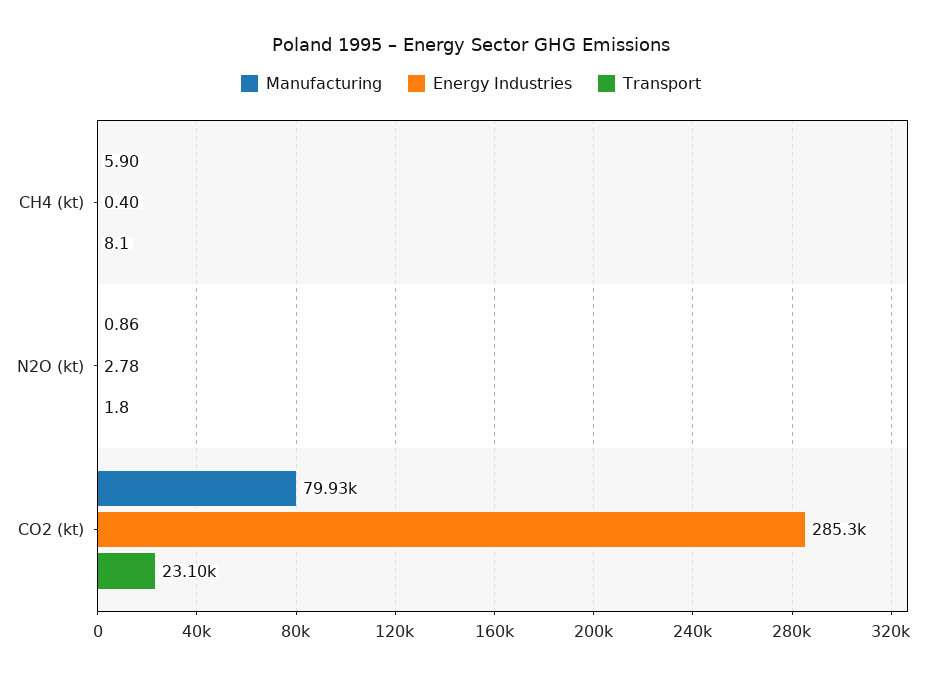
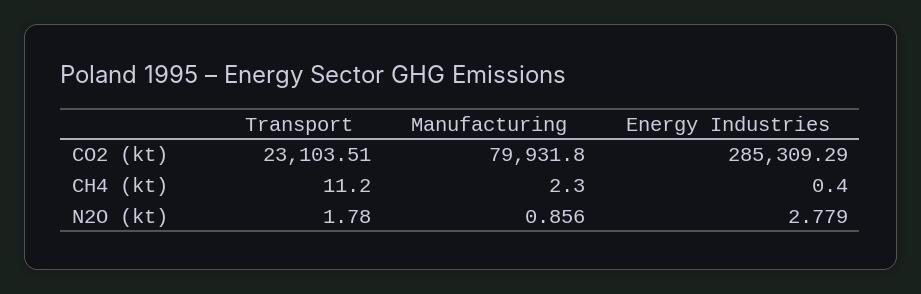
Manufacturing, CH4 (kt): 5.9 -> 2.3
Transport, CH4 (kt): 8.1 -> 11.2

